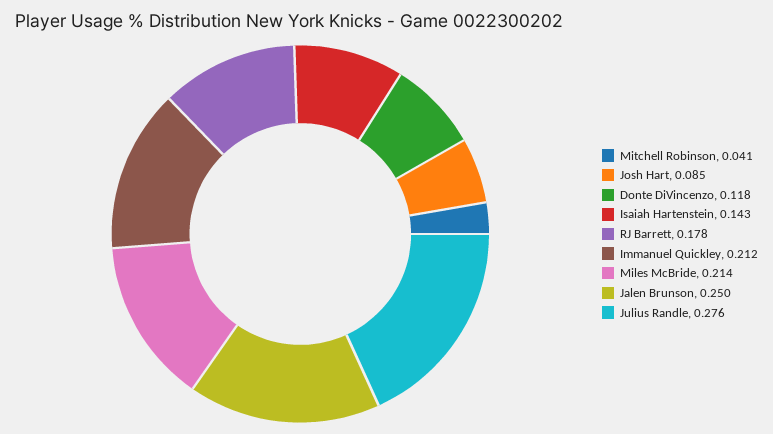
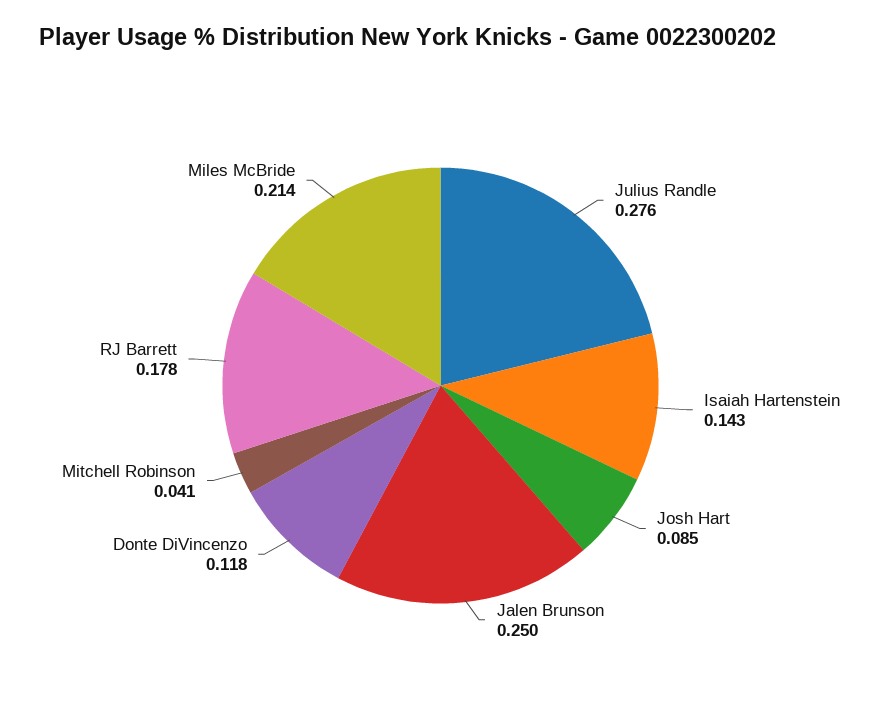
Immanuel Quickley: 0.212 -> none

